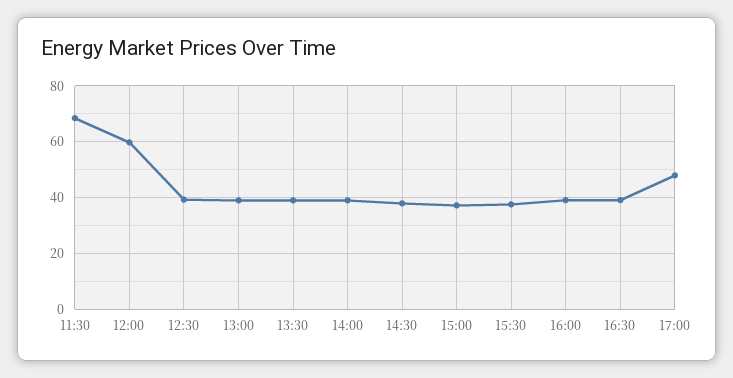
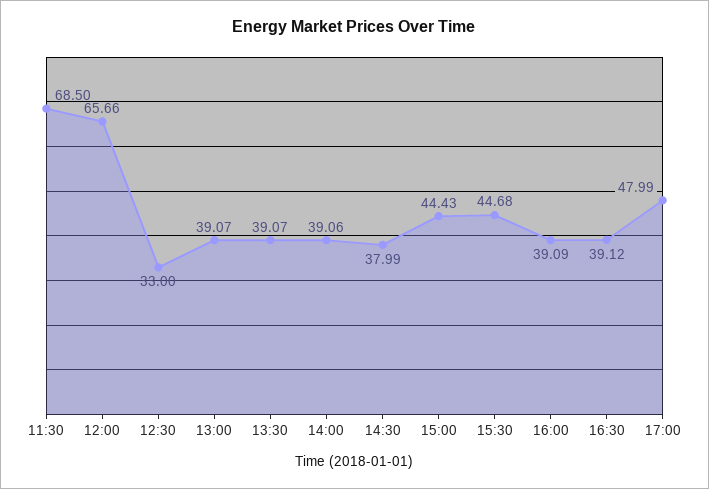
12:00: 60 -> 65.66
12:30: 40 -> 33
15:00: 37.5 -> 44.43
15:30: 37.5 -> 44.68

